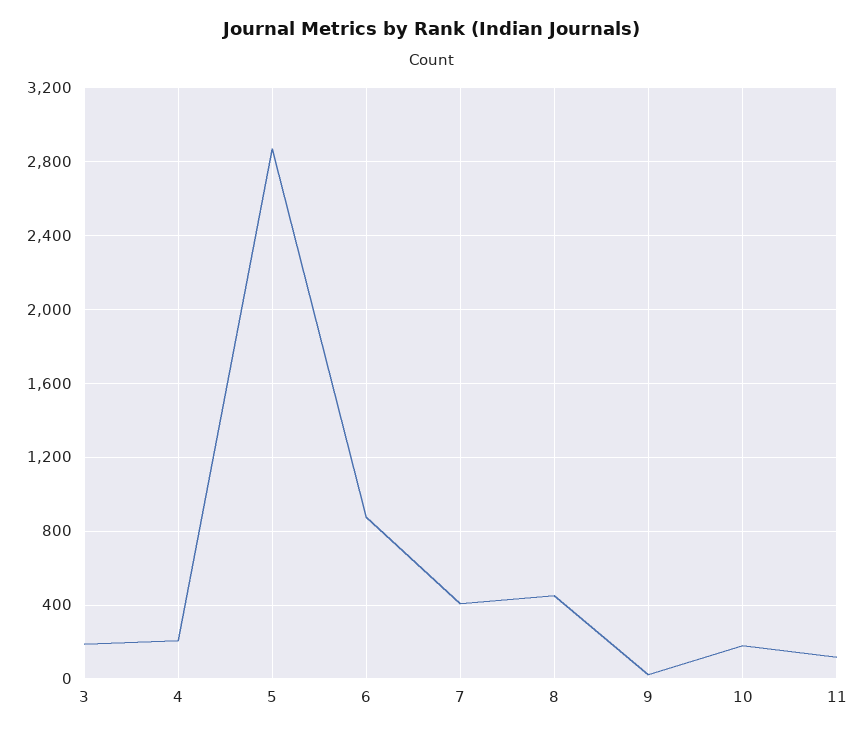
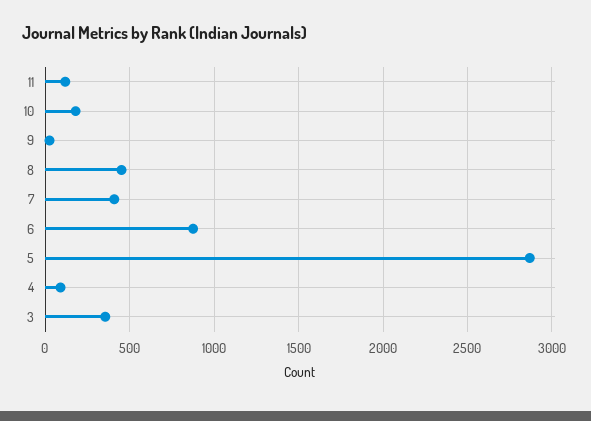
3: 200 -> 350
4: 200 -> 100

